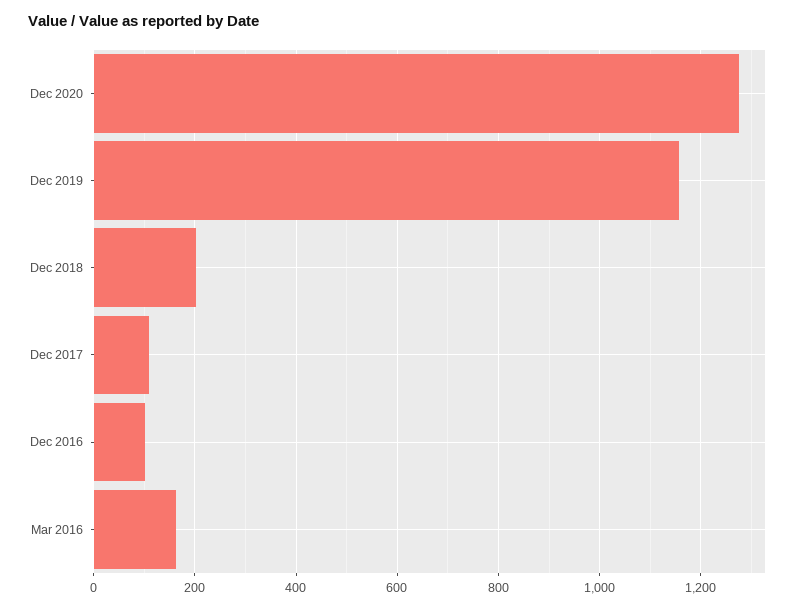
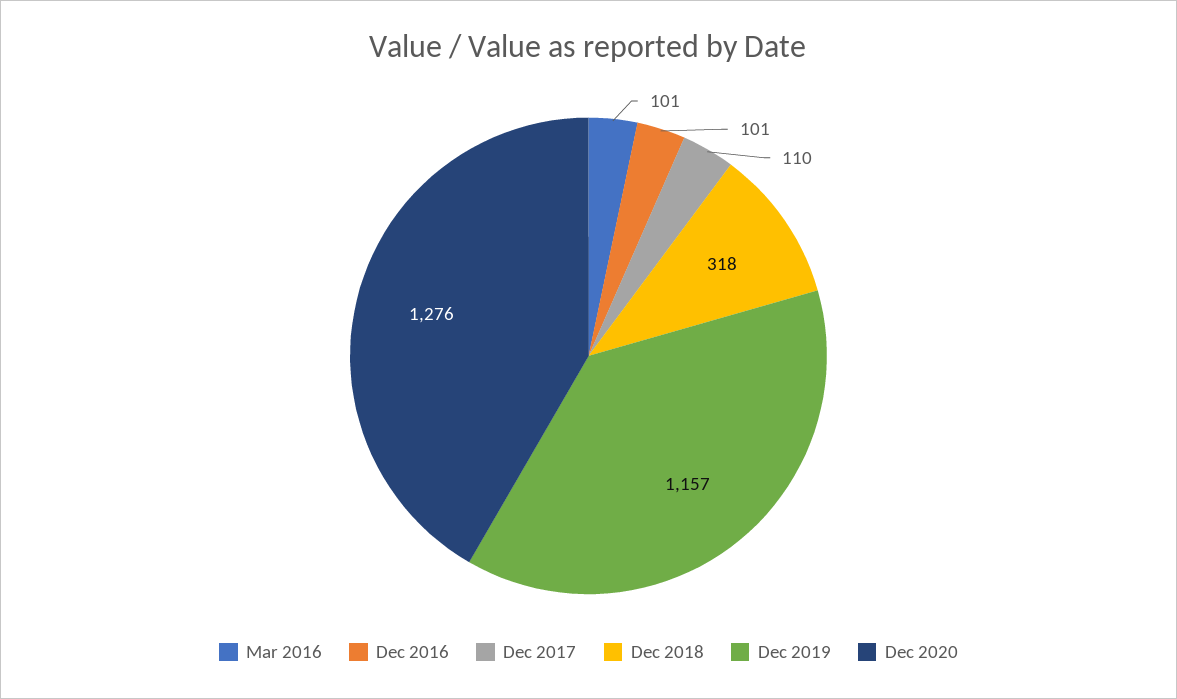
Dec 2018: 200 -> 318
Mar 2016: 160 -> 101

